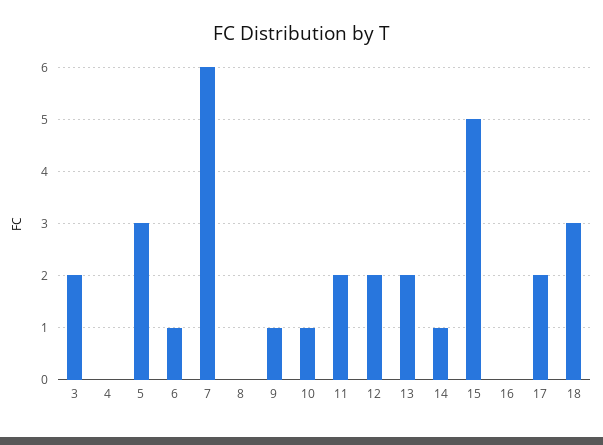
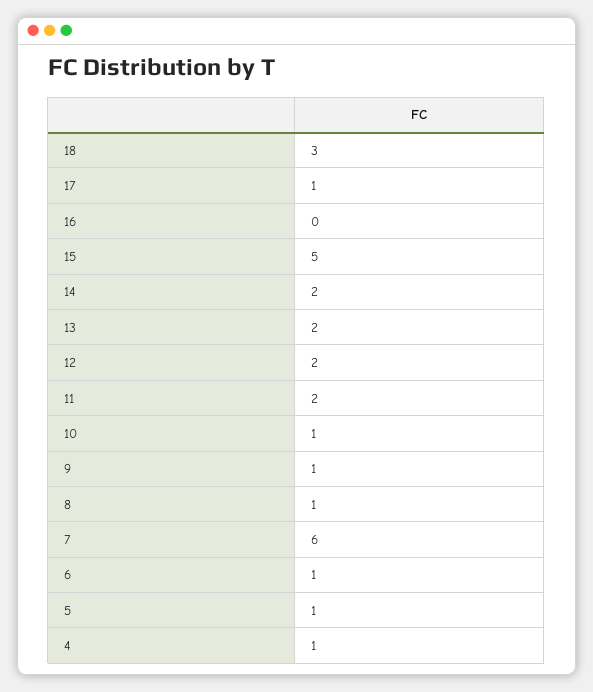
3: 2 -> none
4: 0 -> 1
5: 3 -> 1
8: 0 -> 1
14: 1 -> 2
17: 2 -> 1

